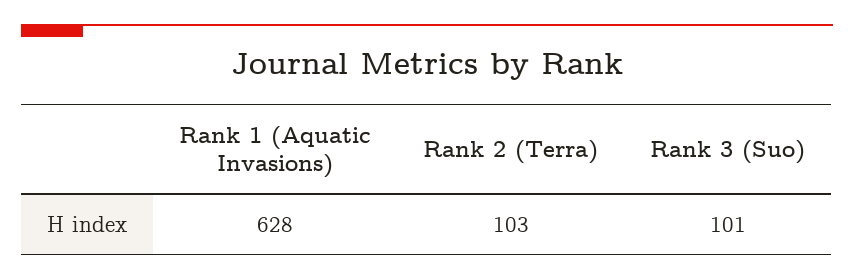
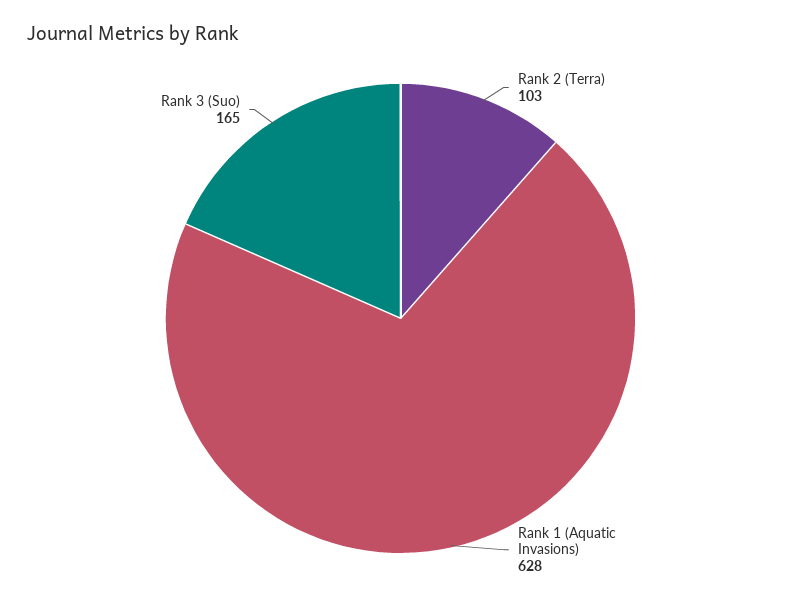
Rank 3 (Suo): 101 -> 165

